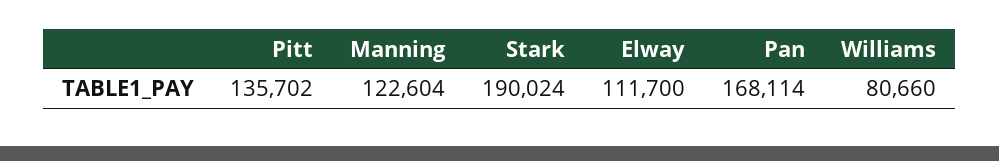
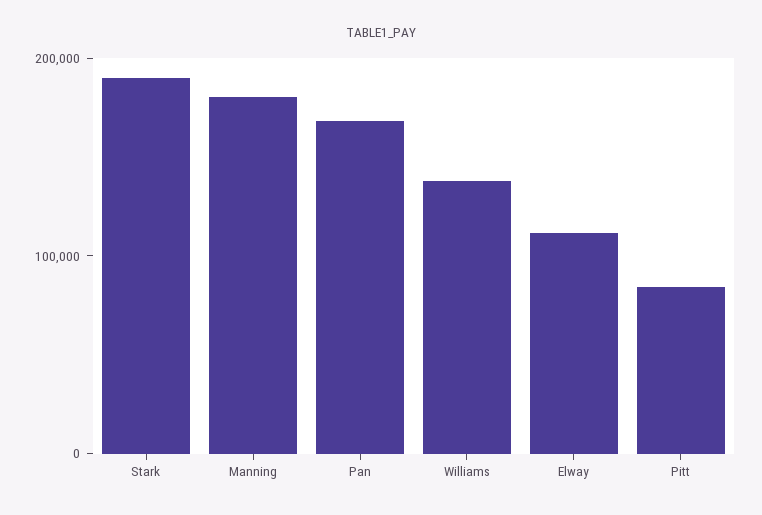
Pitt: 135702 -> 80000
Manning: 122604 -> 180000
Williams: 80660 -> 140000

